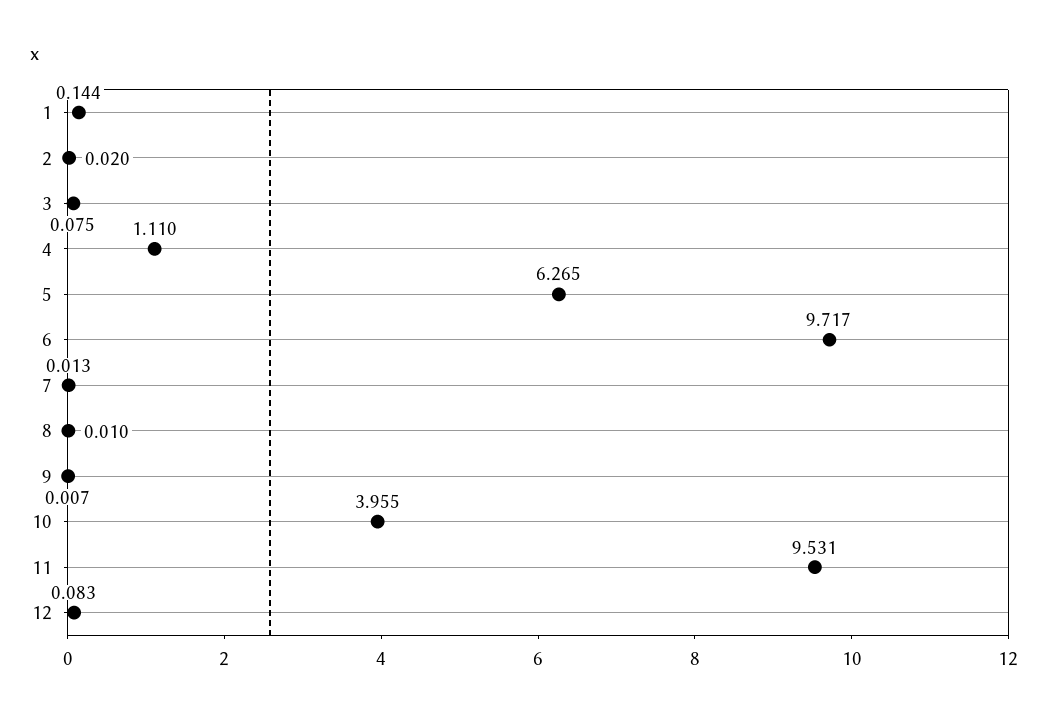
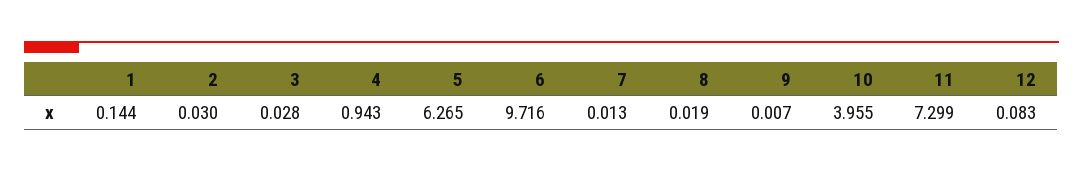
2: 0.02 -> 0.03
3: 0.075 -> 0.028
4: 1.11 -> 0.943
6: 9.717 -> 9.716
8: 0.01 -> 0.019
11: 9.531 -> 7.299

